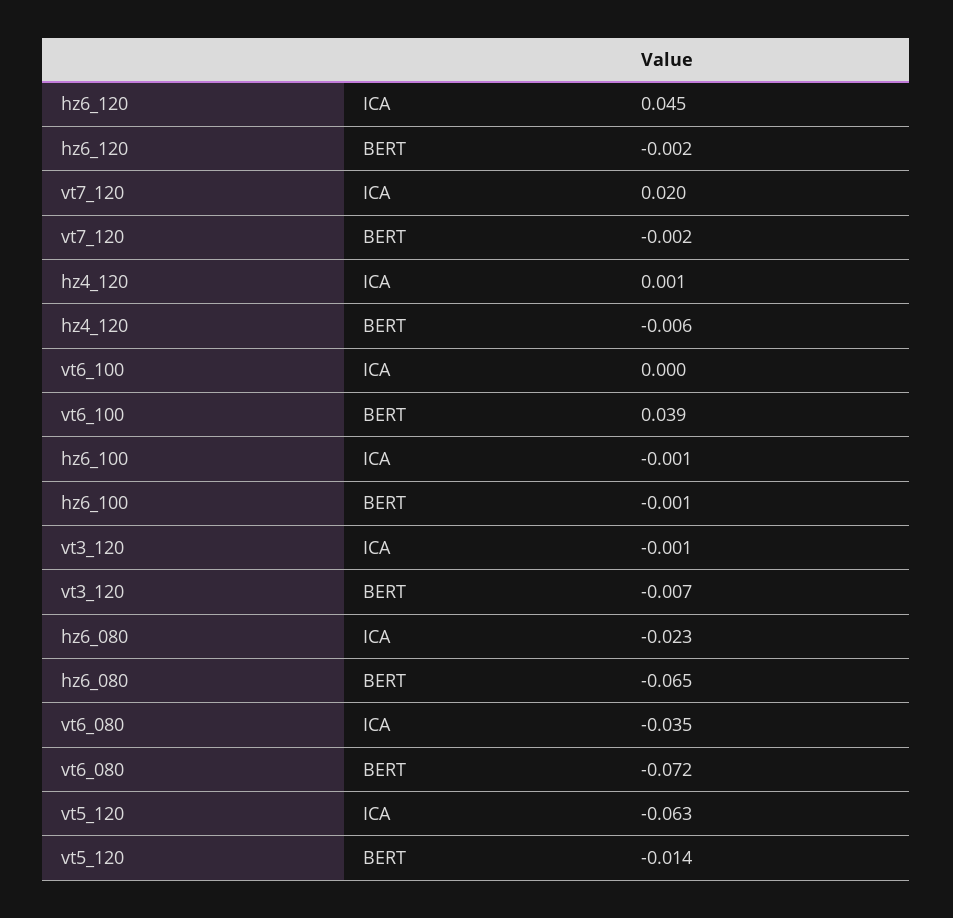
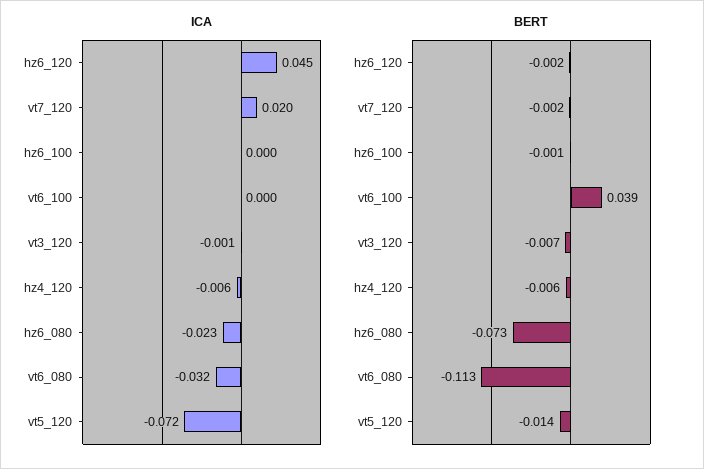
ICA, hz4_120: 0.001 -> -0.006
ICA, hz6_100: -0.001 -> 0
BERT, hz6_080: -0.065 -> -0.073
ICA, vt6_080: -0.035 -> -0.032
BERT, vt6_080: -0.072 -> -0.113
ICA, vt5_120: -0.063 -> -0.072

